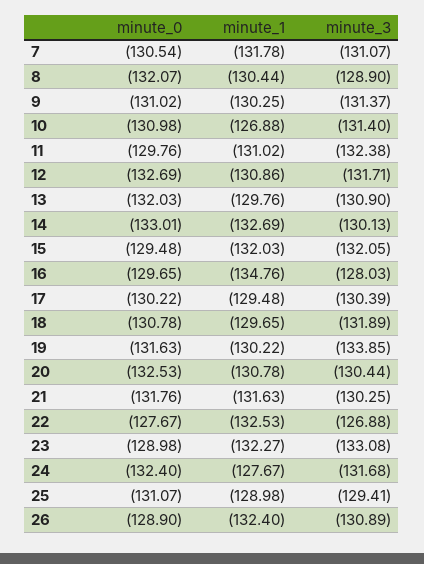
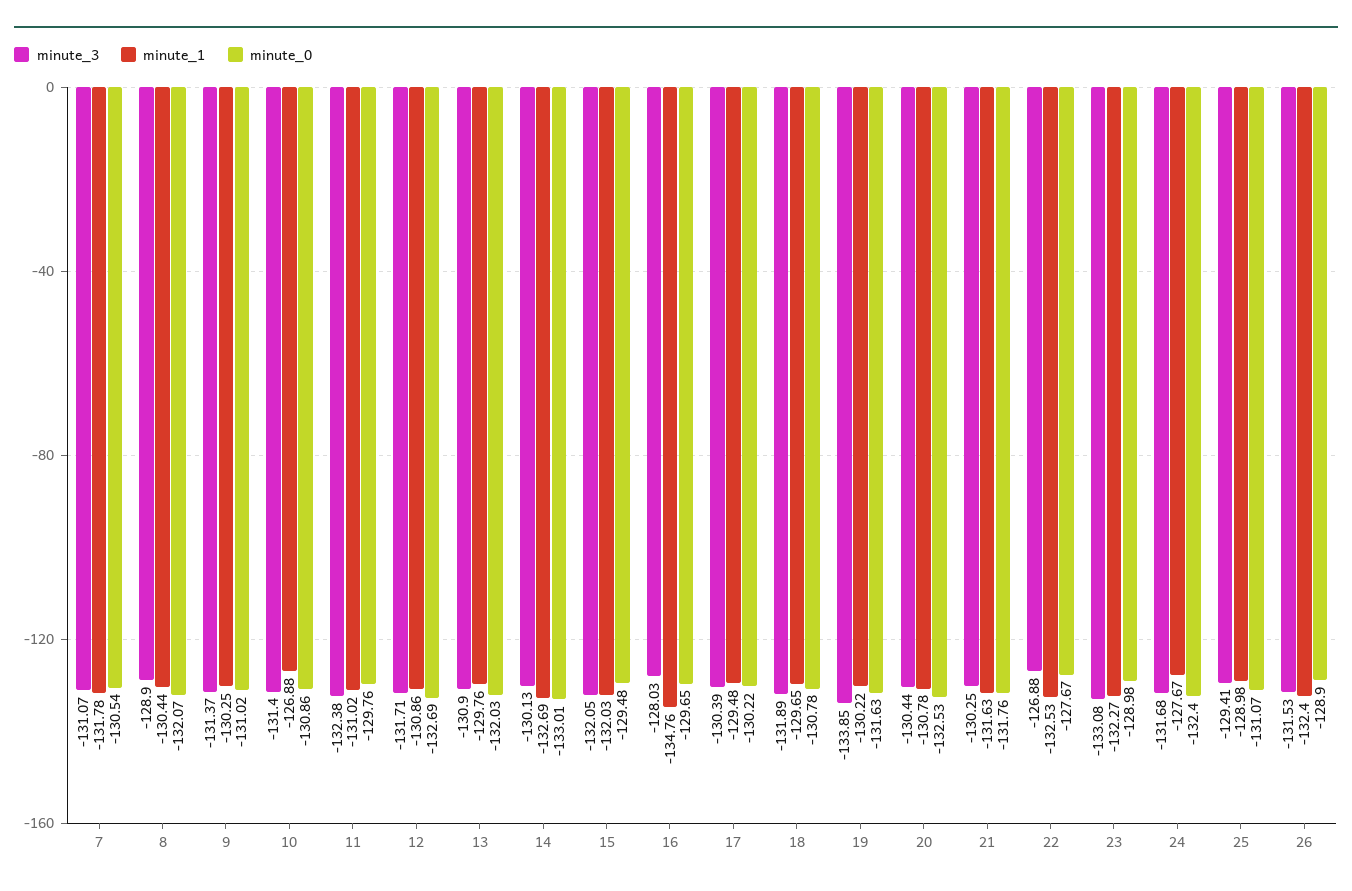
minute_0, 10: -130.98 -> -130.86
minute_3, 26: -130.89 -> -131.53

